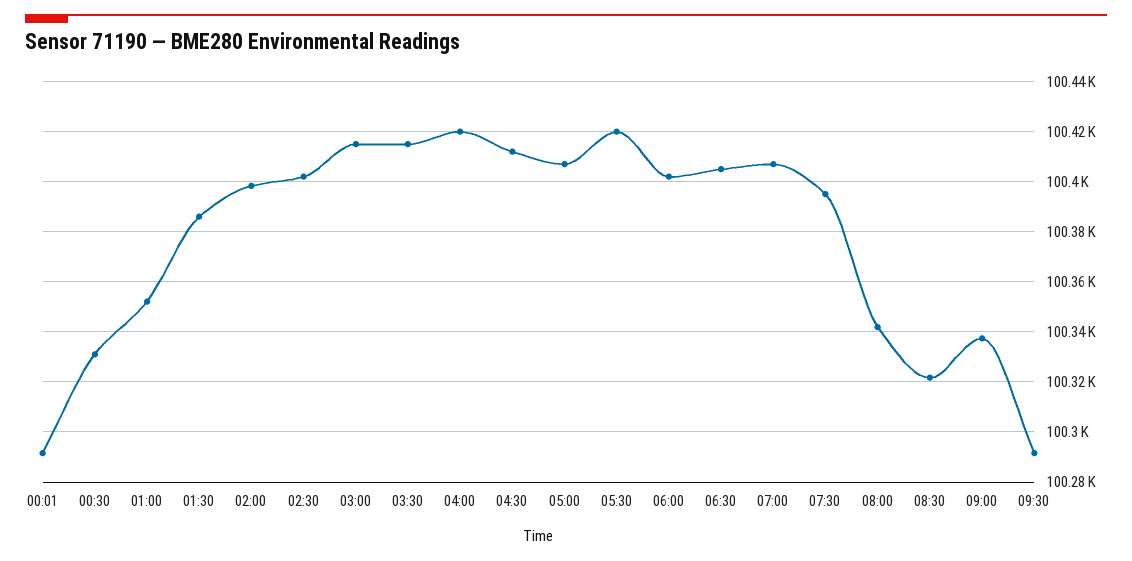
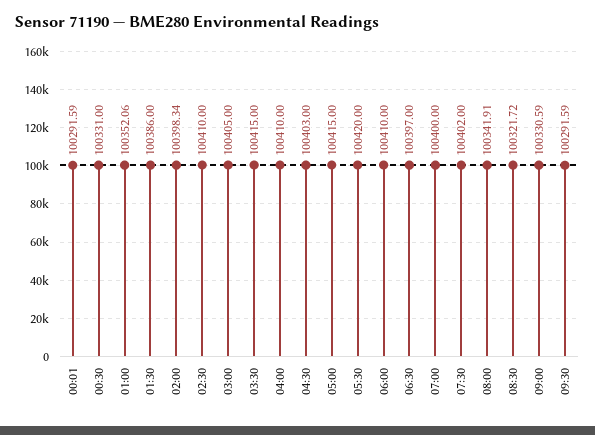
02:30: 100402.5 -> 100410
03:00: 100415 -> 100405
04:00: 100420 -> 100410
04:30: 100412.5 -> 100403
05:00: 100407.5 -> 100415
06:00: 100402.5 -> 100410
06:30: 100405 -> 100397
07:00: 100407.5 -> 100400
07:30: 100395 -> 100402
09:00: 100337.5 -> 100330.59

